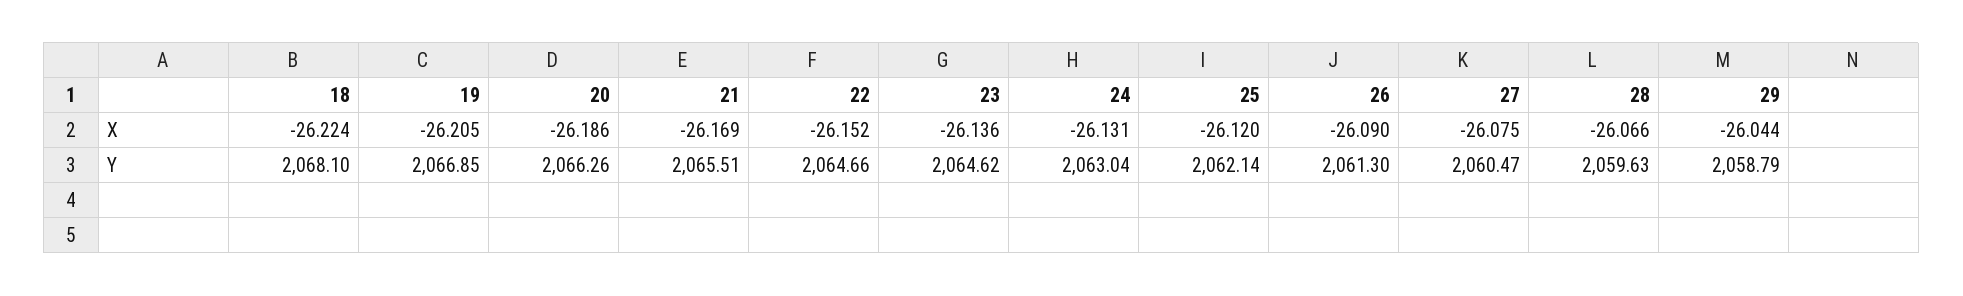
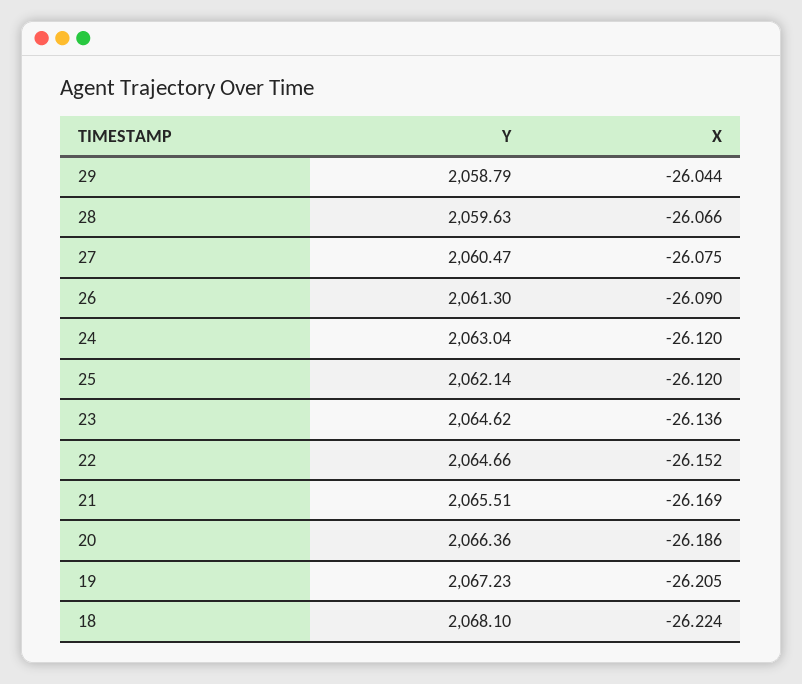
24, X: -26.131 -> -26.12
19, Y: 2066.85 -> 2067.23
20, Y: 2066.26 -> 2066.36

